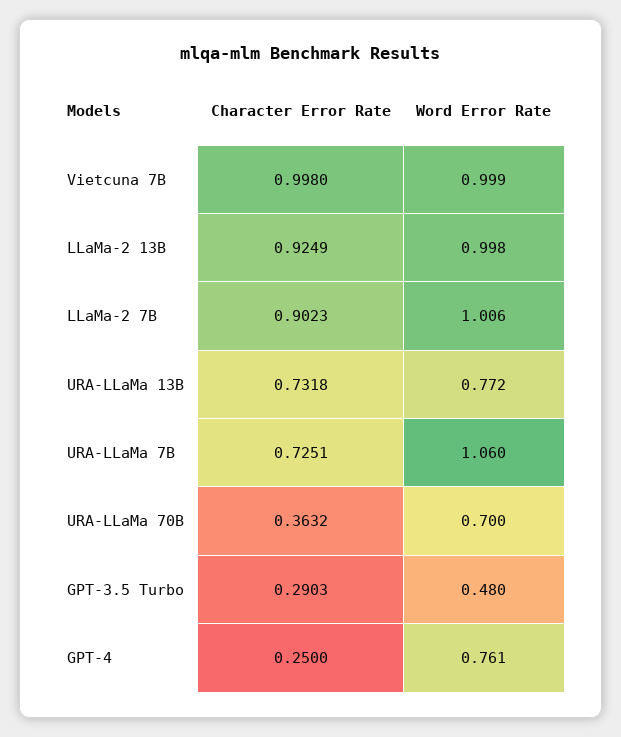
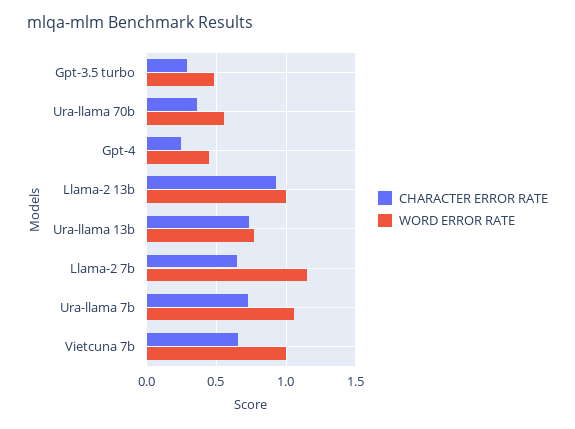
Character Error Rate, Vietcuna 7B: 0.998 -> 0.65
Character Error Rate, LLaMa-2 7B: 0.9023 -> 0.65
Word Error Rate, LLaMa-2 7B: 1.006 -> 1.15
Word Error Rate, URA-LLaMa 70B: 0.7 -> 0.55
Word Error Rate, GPT-4: 0.761 -> 0.45

